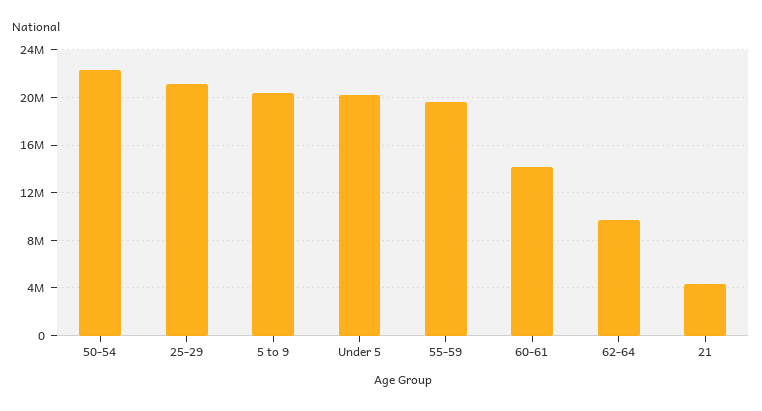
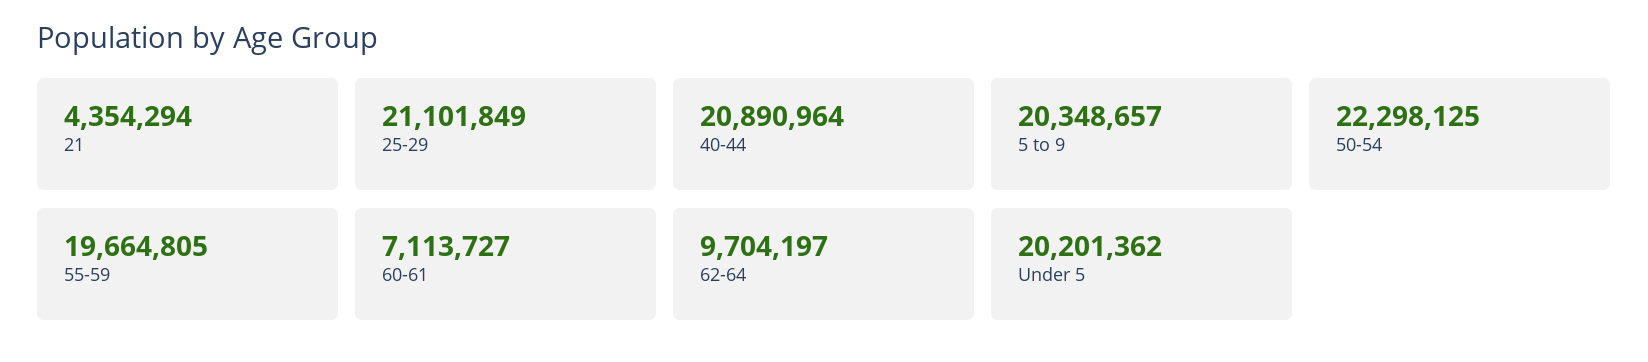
60-61: 14000000 -> 7113727
40-44: none -> 20890964

